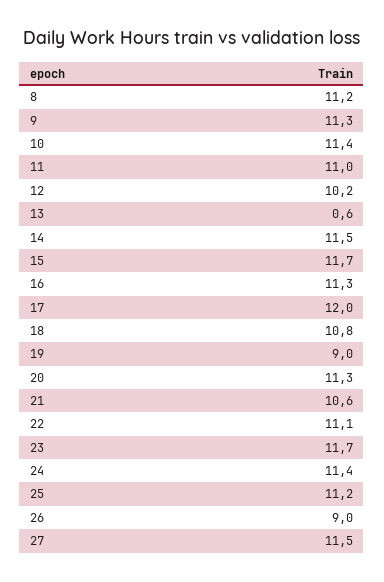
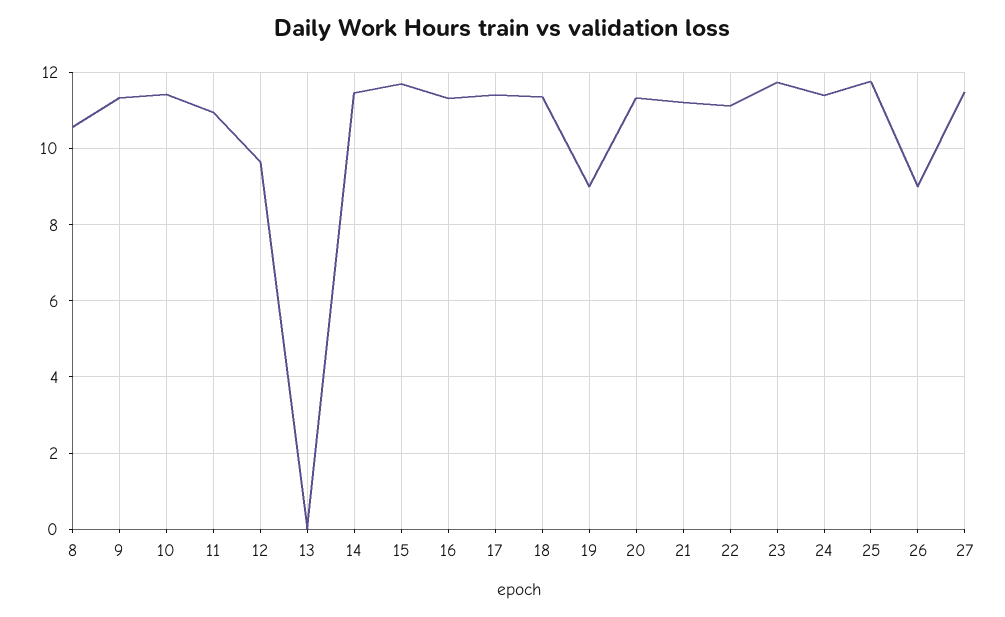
8: 11.2 -> 10.6
12: 10.2 -> 9.6
13: 0.6 -> 0
17: 12 -> 11.4
18: 10.8 -> 11.4
21: 10.6 -> 11.2
25: 11.2 -> 11.8

